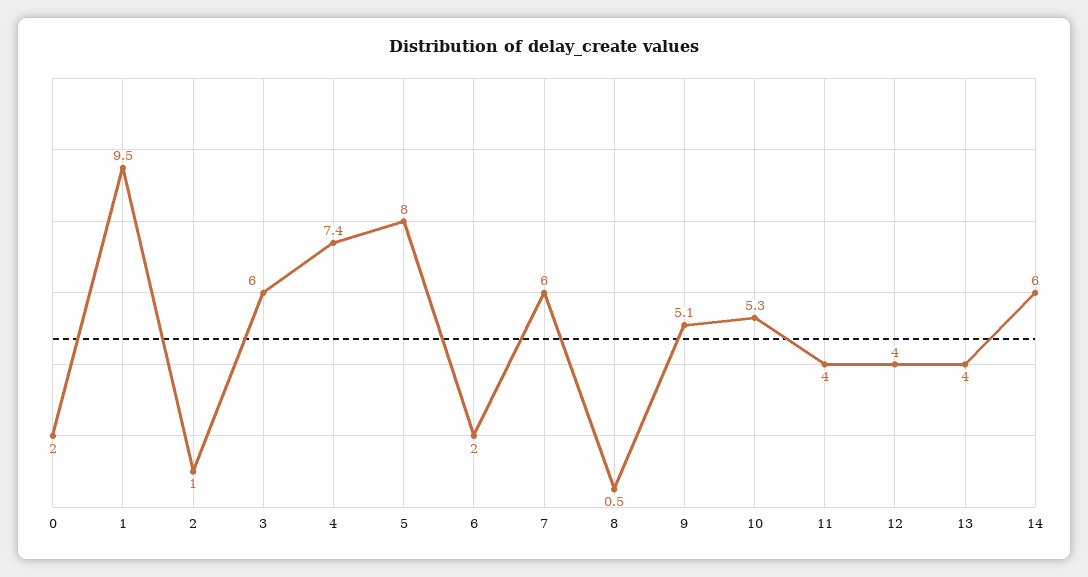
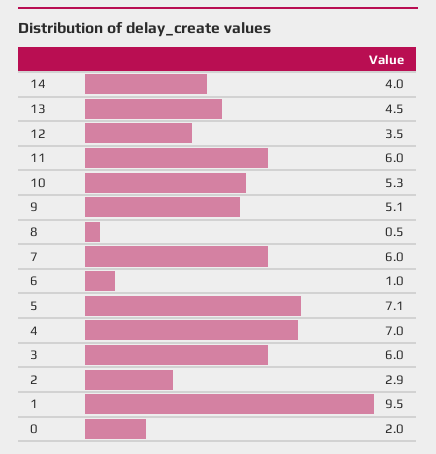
2: 1 -> 2.9
4: 7.4 -> 7
5: 8 -> 7.1
6: 2 -> 1
11: 4 -> 6
12: 4 -> 3.5
13: 4 -> 4.5
14: 6 -> 4

